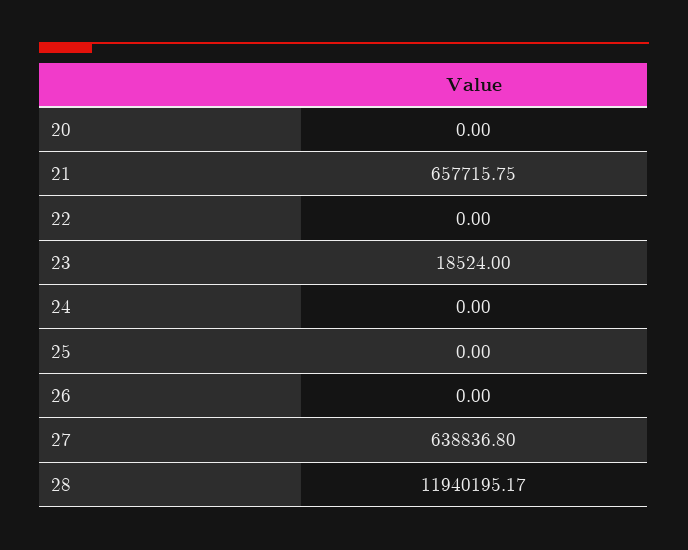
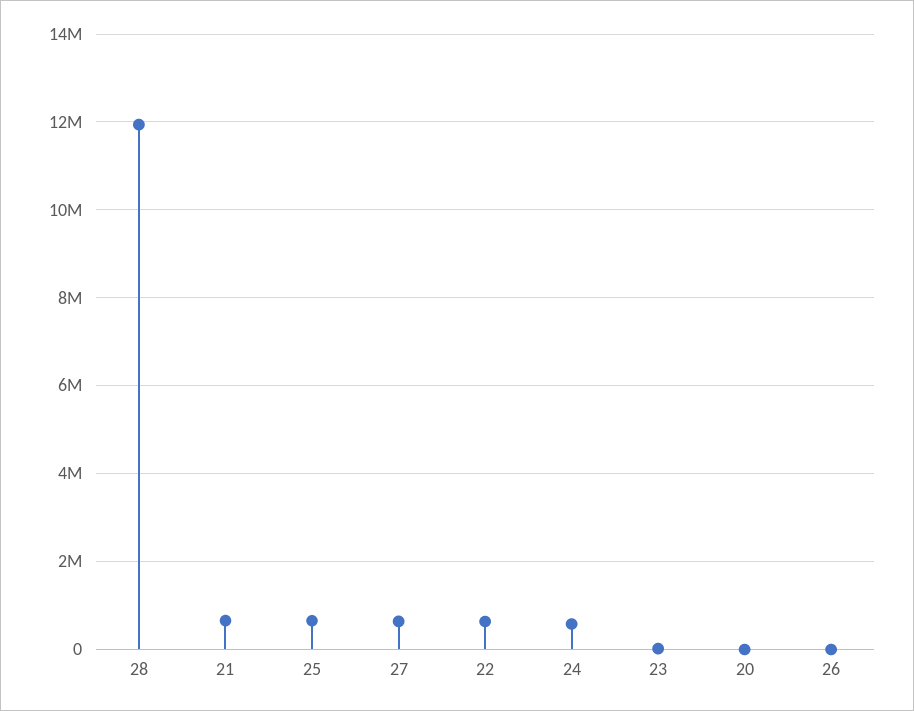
22: 0 -> 600000
24: 0 -> 600000
25: 0 -> 600000

